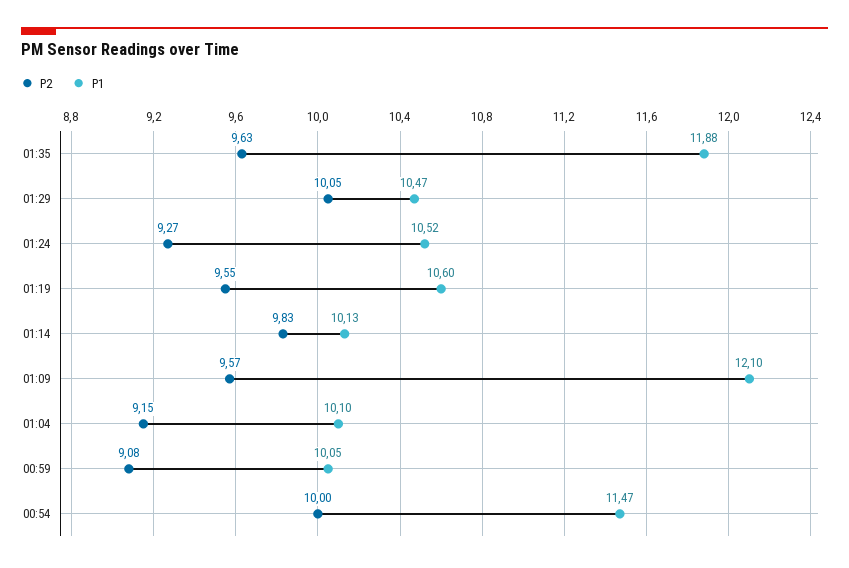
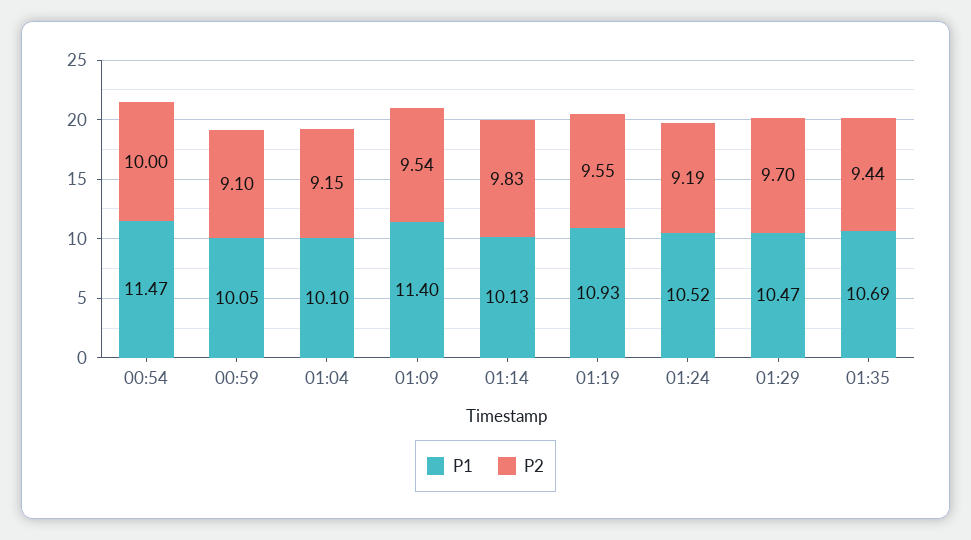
P2, 01:35: 9.63 -> 9.44
P1, 01:35: 11.88 -> 10.69
P2, 01:29: 10.05 -> 9.7
P2, 01:24: 9.27 -> 9.19
P1, 01:19: 10.6 -> 10.93
P2, 01:09: 9.57 -> 9.54
P1, 01:09: 12.1 -> 11.4
P2, 00:59: 9.08 -> 9.1

